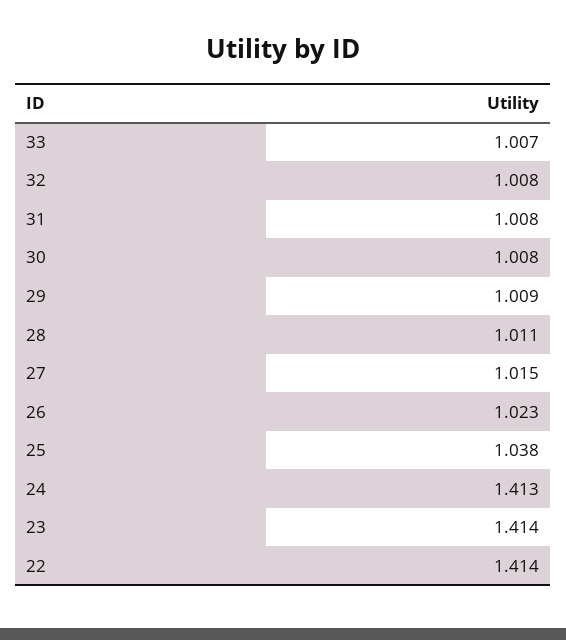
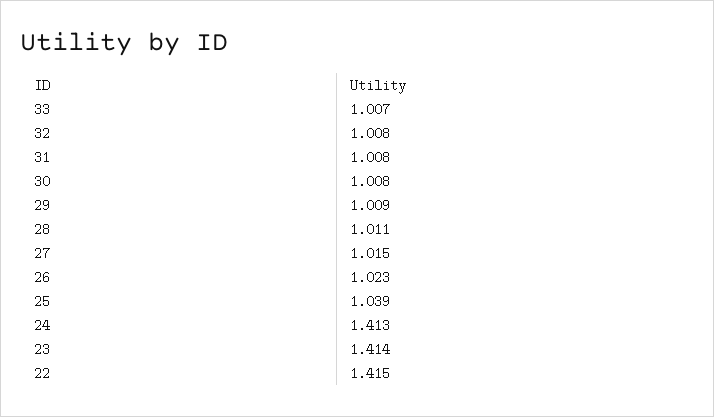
25: 1.038 -> 1.039
22: 1.414 -> 1.415

